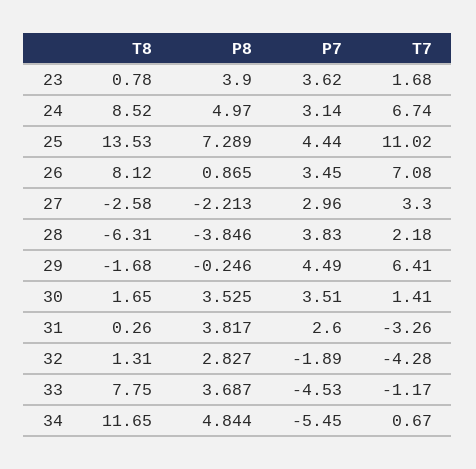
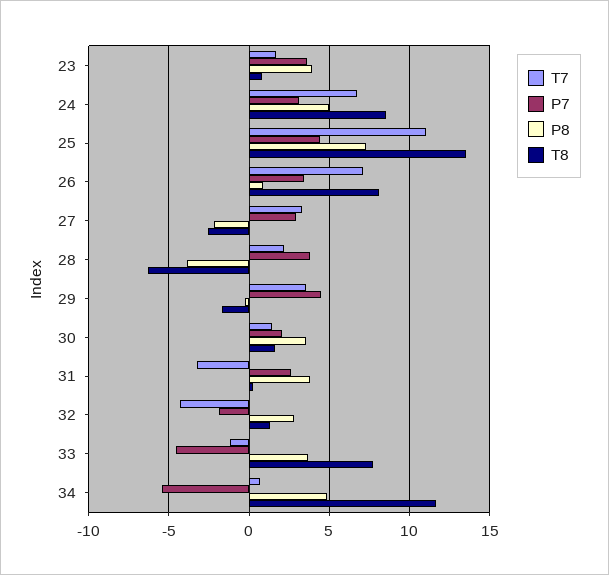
T7, 29: 6.41 -> 3.5
P7, 30: 3.51 -> 2

